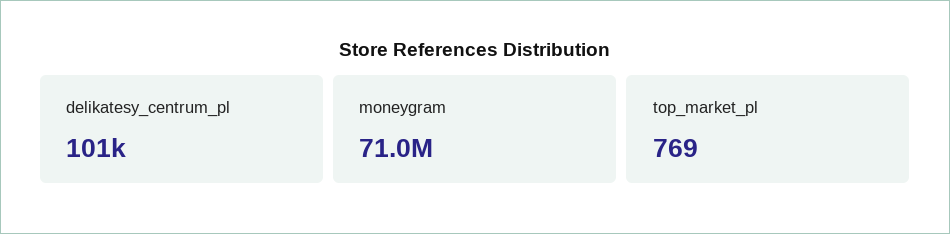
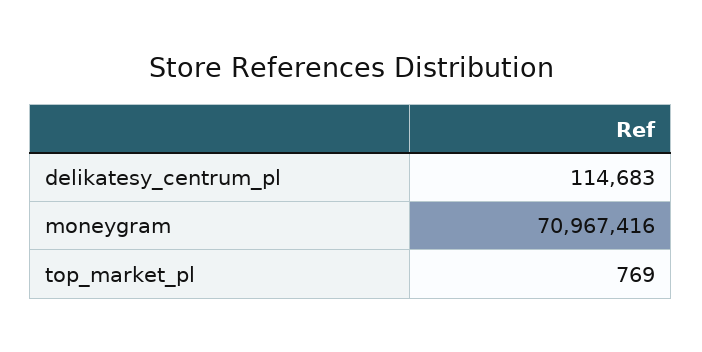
delikatesy_centrum_pl: 101000 -> 114683

